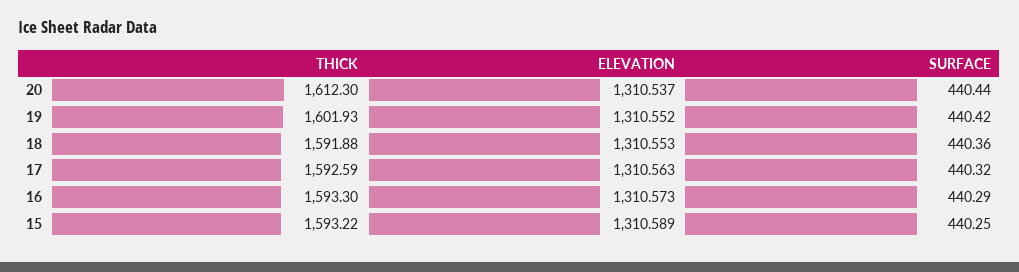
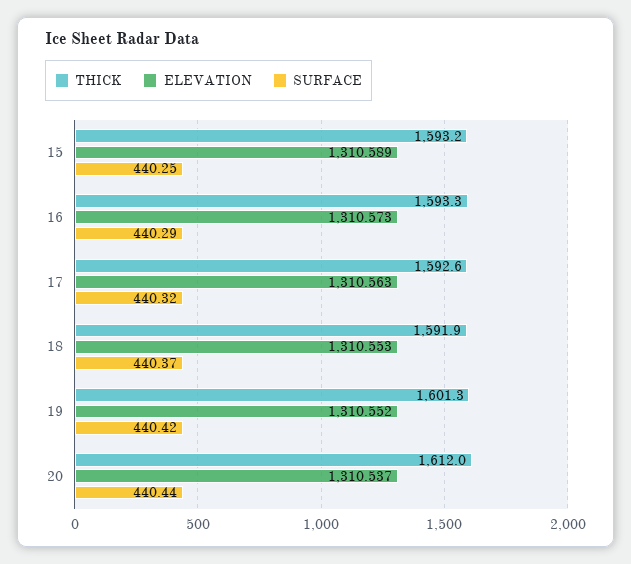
THICK, 20: 1612.3 -> 1612
THICK, 19: 1601.93 -> 1601.3
SURFACE, 18: 440.36 -> 440.37

